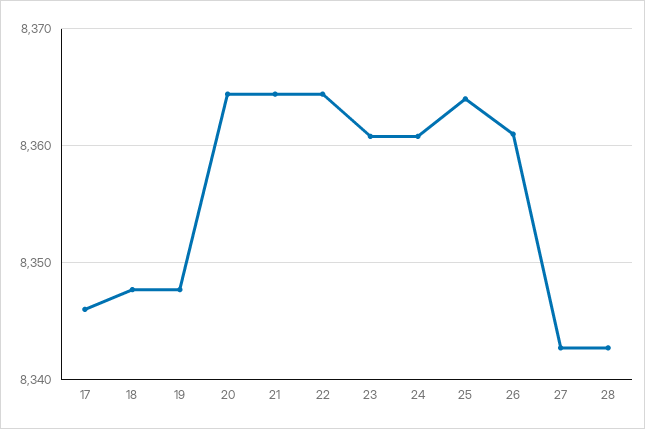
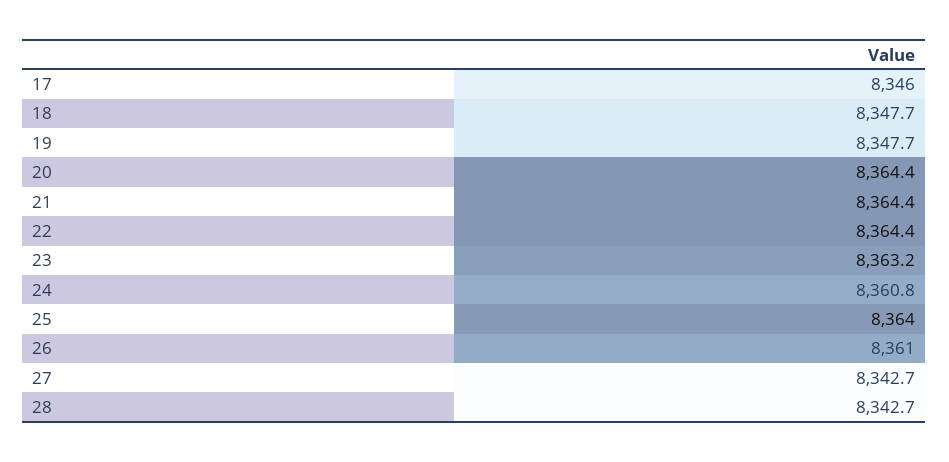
23: 8361 -> 8363.2

